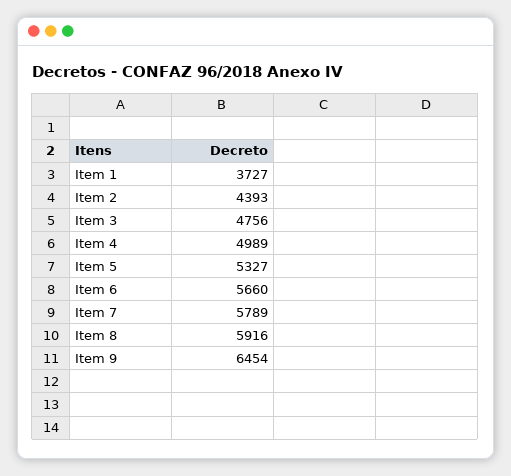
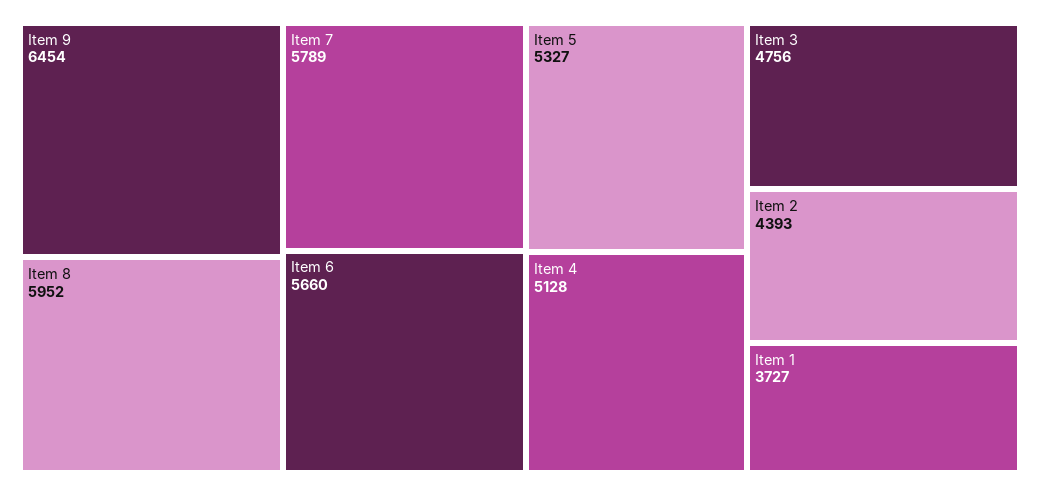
Item 4: 4989 -> 5128
Item 8: 5916 -> 5952

